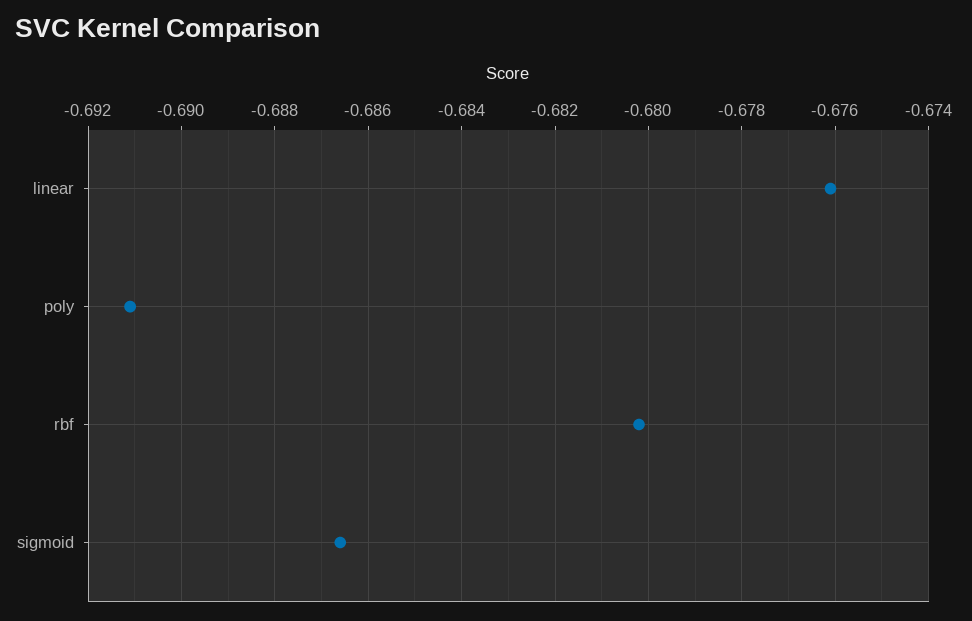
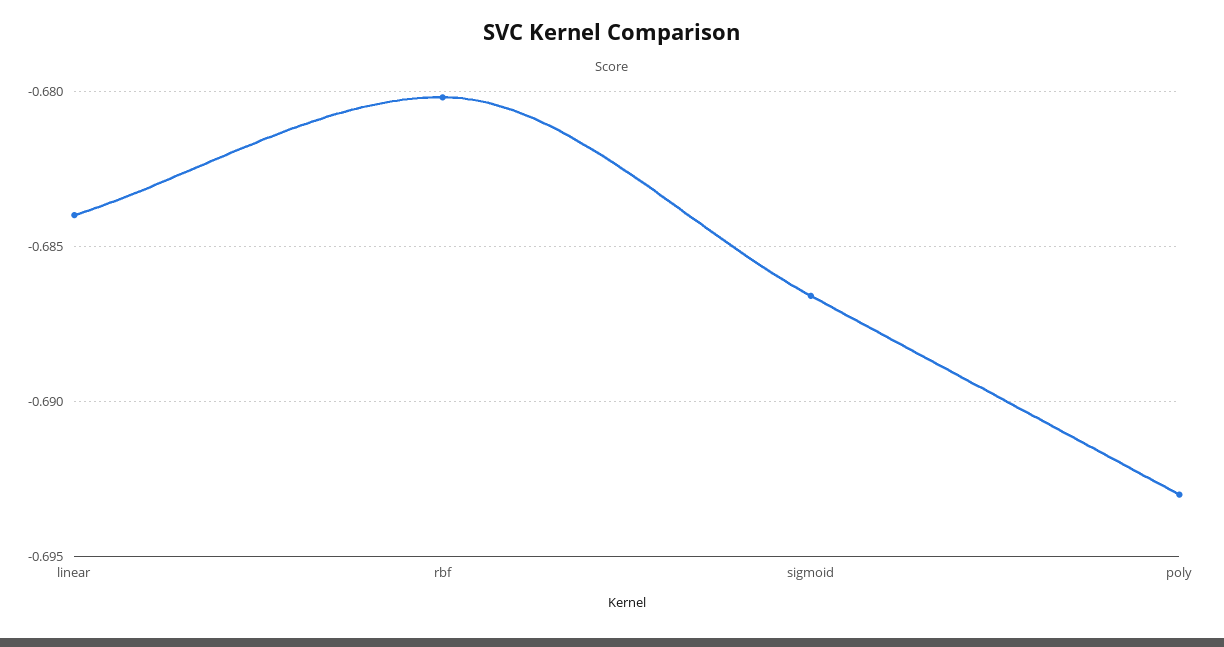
linear: -0.676 -> -0.684
poly: -0.691 -> -0.693

